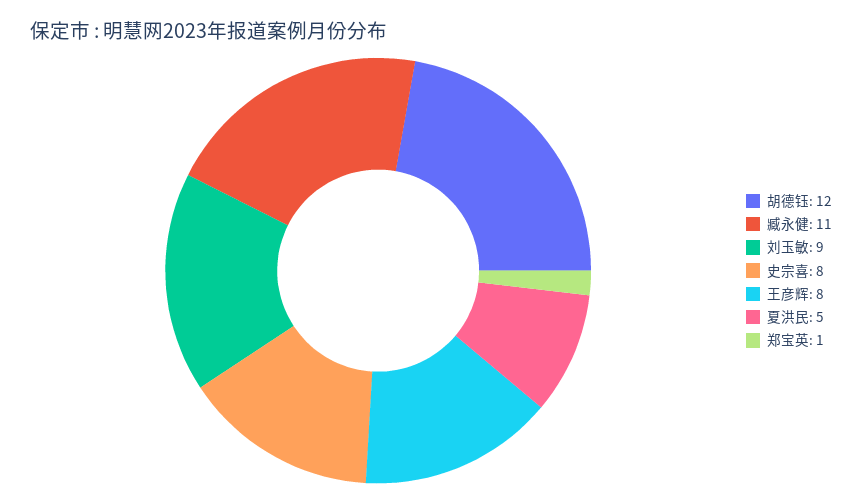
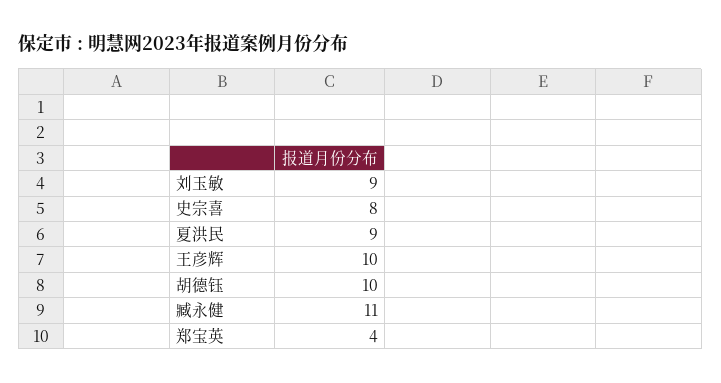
胡德钰: 12 -> 10
王彦辉: 8 -> 10
夏洪民: 5 -> 9
郑宝英: 1 -> 4

